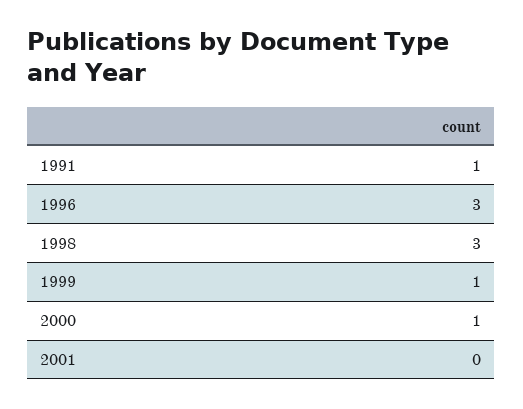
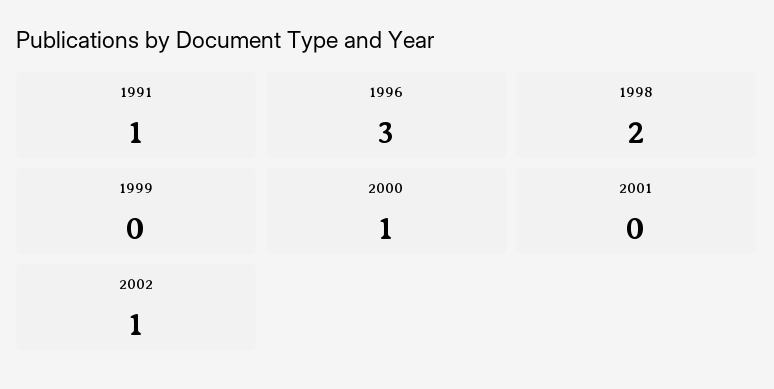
1998: 3 -> 2
1999: 1 -> 0
2002: none -> 1

